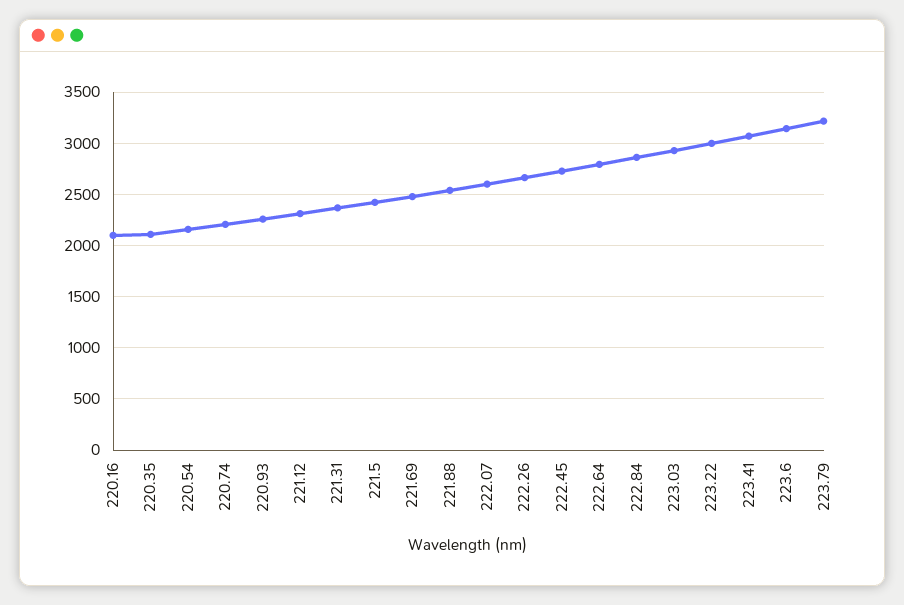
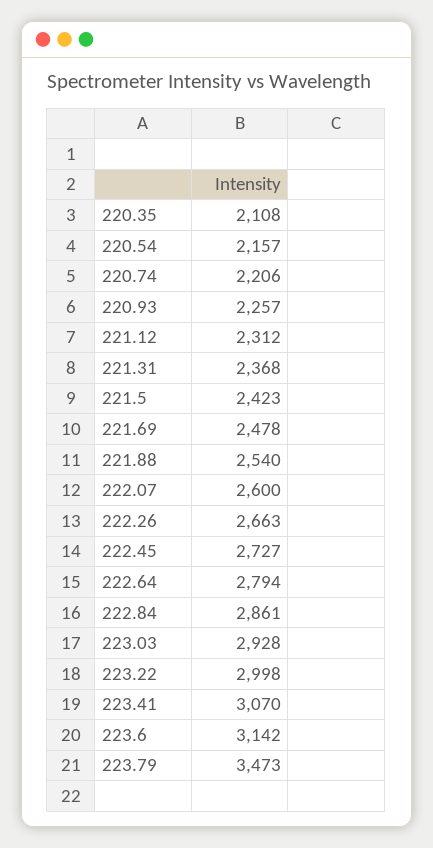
220.16: 2100 -> none
223.79: 3200 -> 3473

